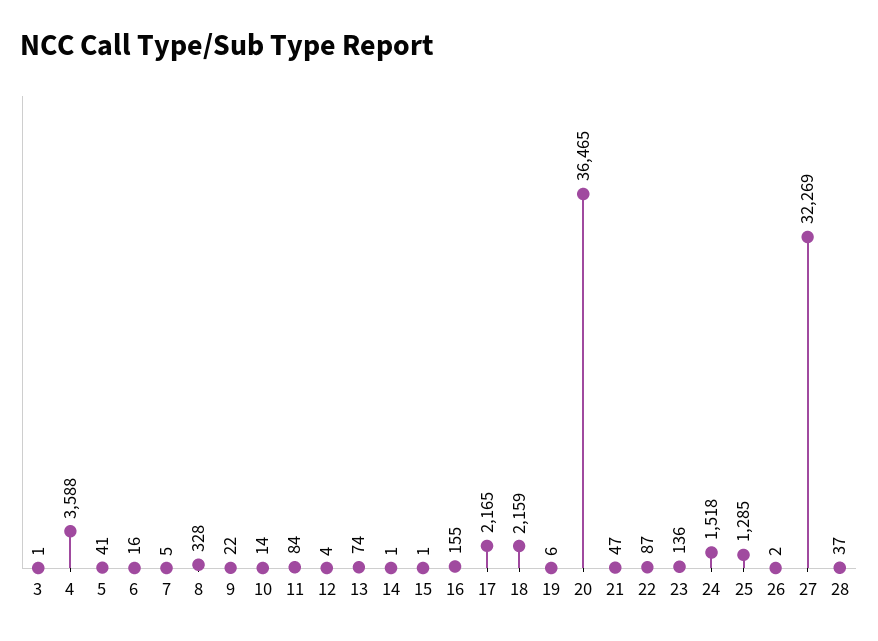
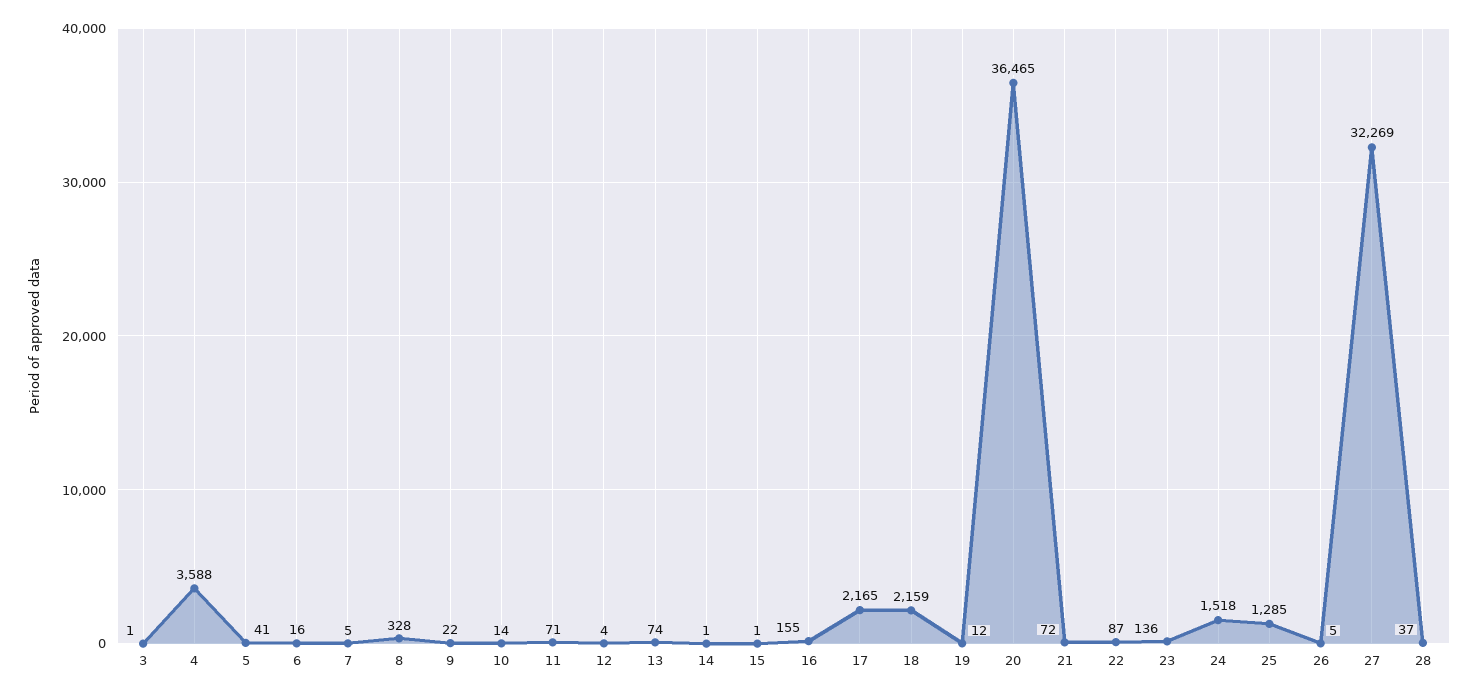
11: 84 -> 71
19: 6 -> 12
21: 47 -> 72
26: 2 -> 5

